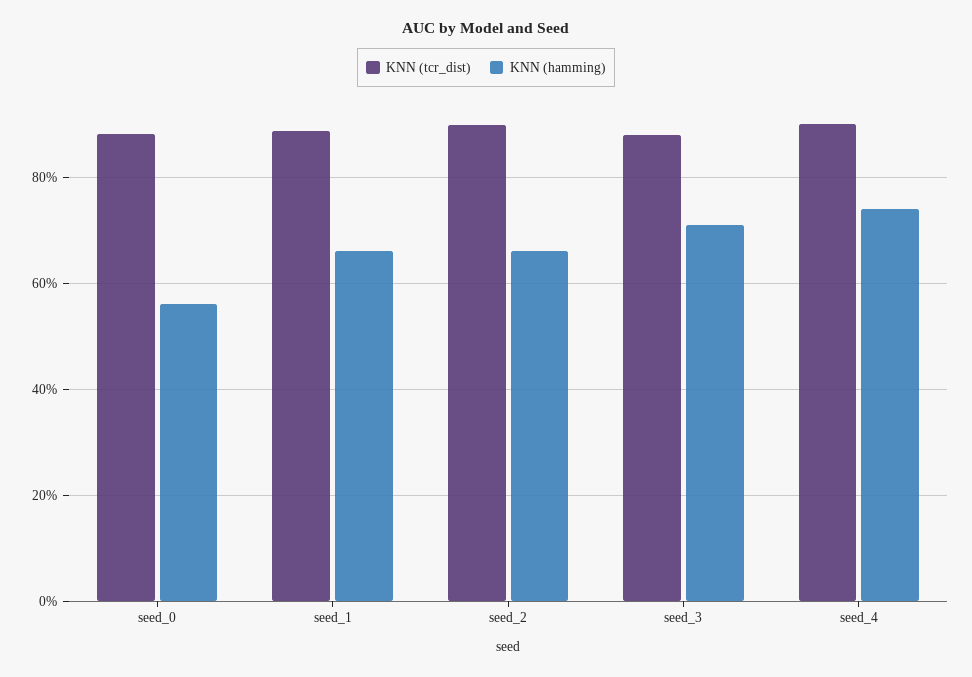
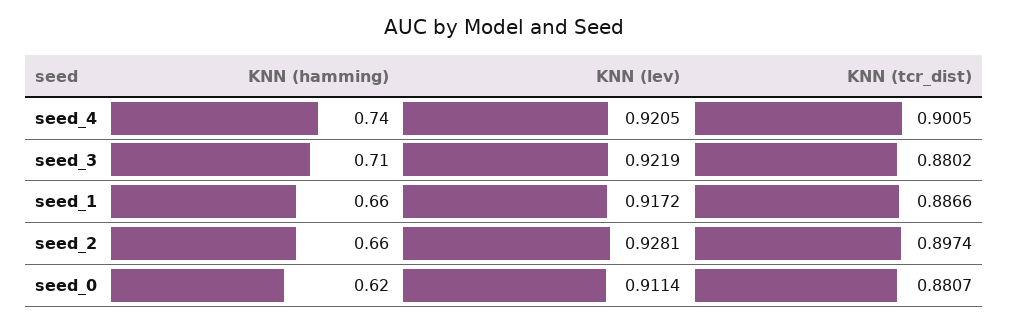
KNN (hamming), seed_0: 0.56 -> 0.62
KNN (lev), seed_4: none -> 0.9205
KNN (lev), seed_3: none -> 0.9219
KNN (lev), seed_1: none -> 0.9172
KNN (lev), seed_2: none -> 0.9281
KNN (lev), seed_0: none -> 0.9114

